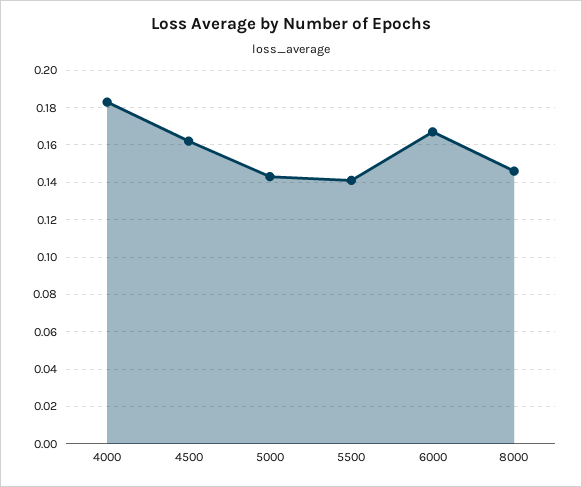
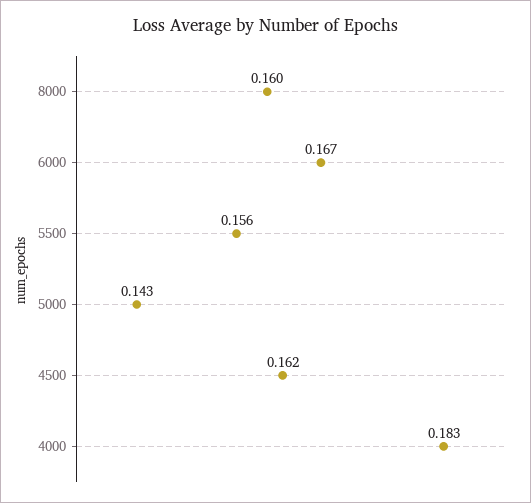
5500: 0.14 -> 0.156
8000: 0.145 -> 0.16

